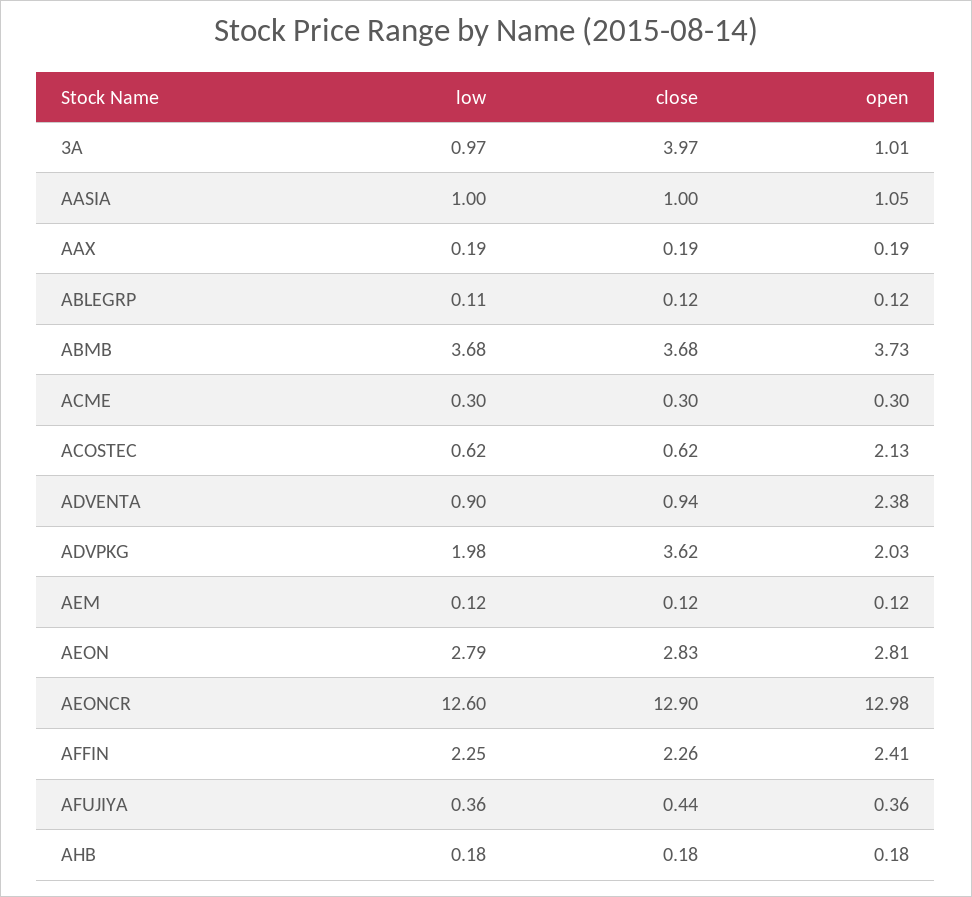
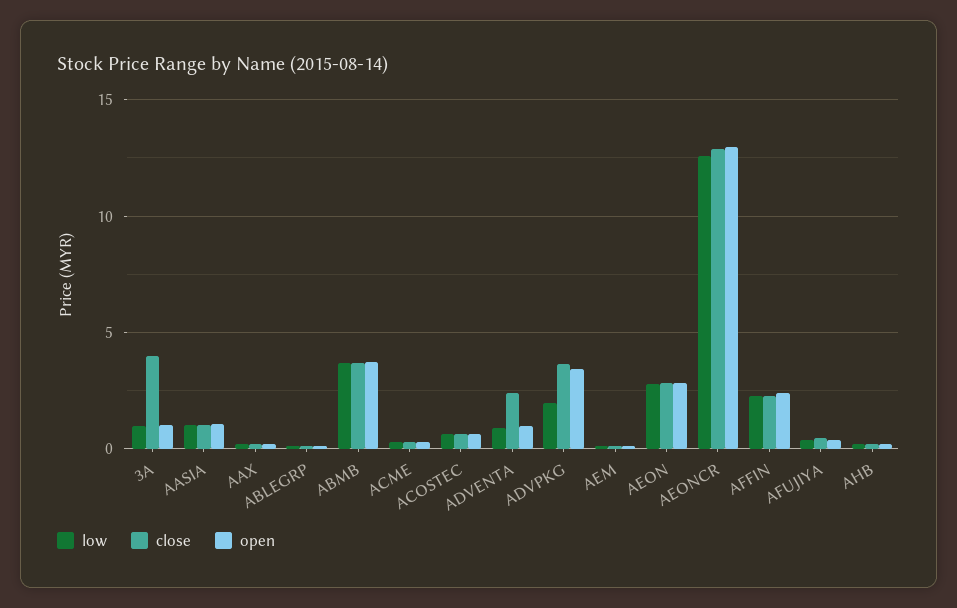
open, ACOSTEC: 2.13 -> 0.5
close, ADVENTA: 0.94 -> 2.5
open, ADVENTA: 2.38 -> 1
open, ADVPKG: 2.03 -> 3.5

